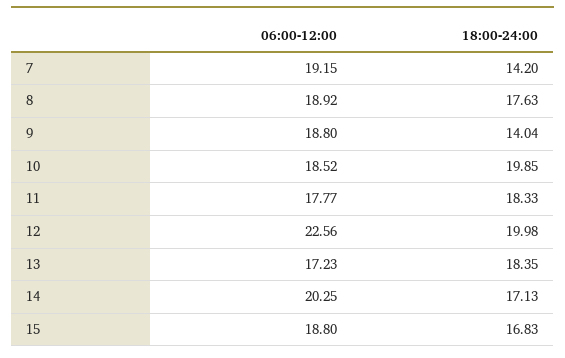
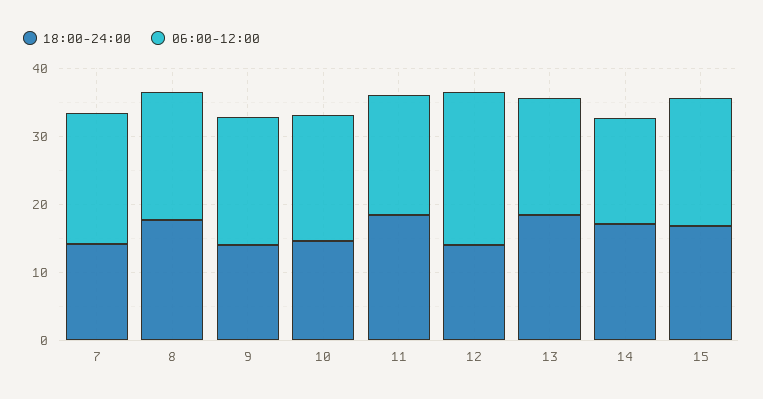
18:00-24:00, 10: 19.85 -> 14
18:00-24:00, 12: 19.98 -> 14
06:00-12:00, 14: 20.25 -> 16

